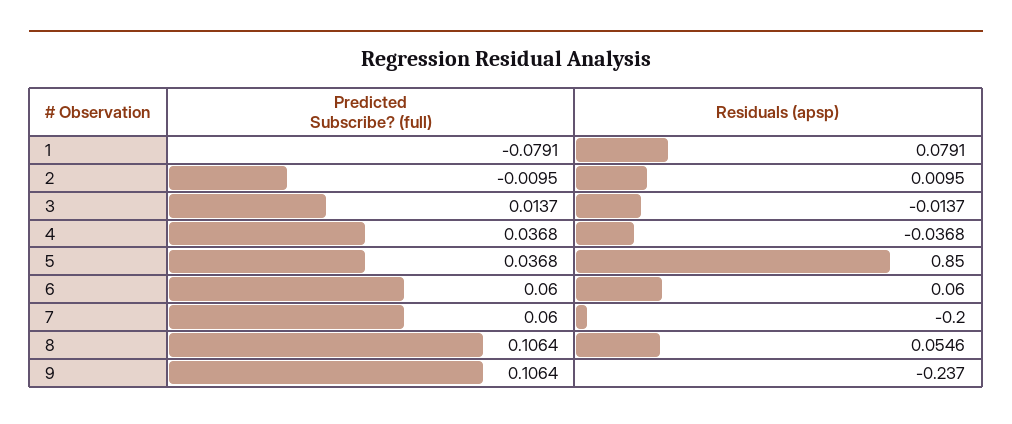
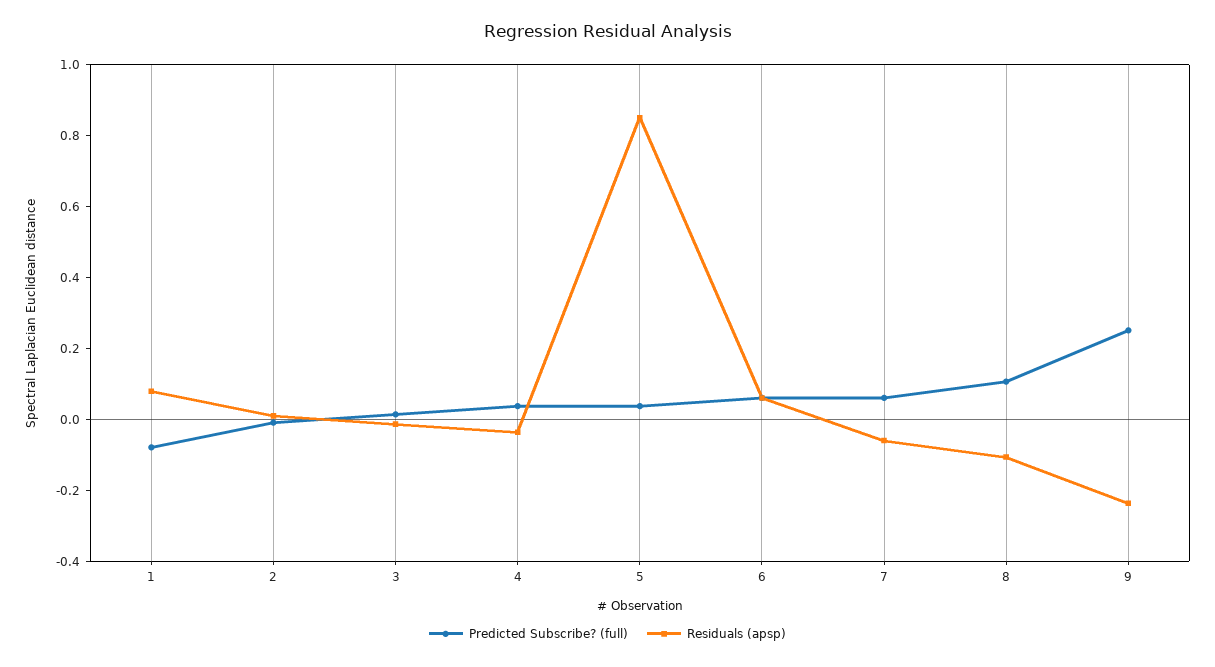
Residuals (apsp), 7: -0.2 -> -0.05
Residuals (apsp), 8: 0.0546 -> -0.1
Predicted Subscribe? (full), 9: 0.1064 -> 0.25

